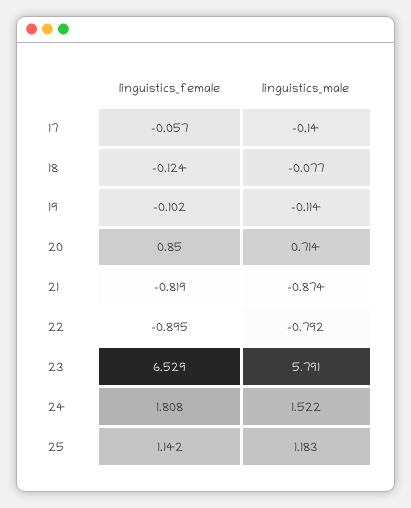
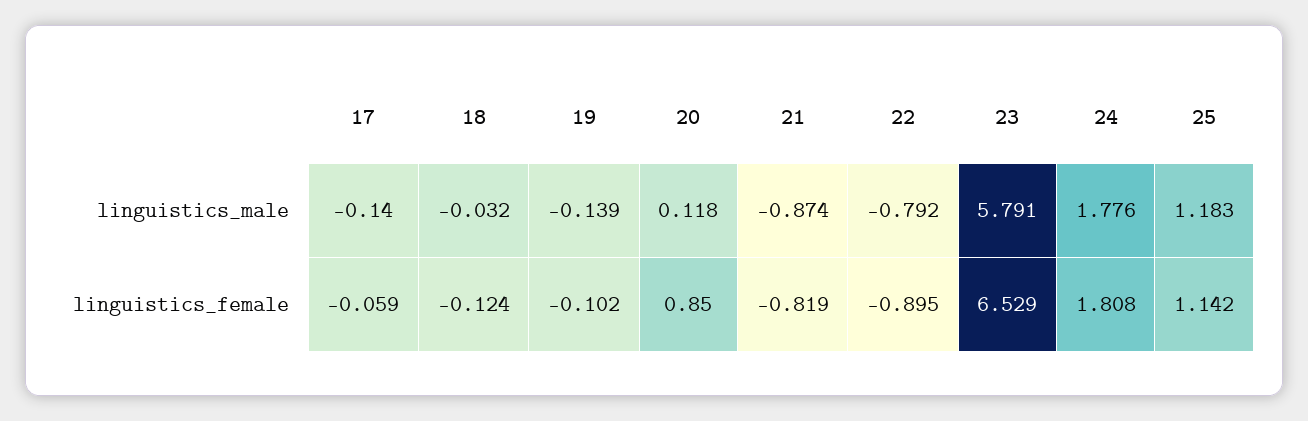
linguistics_female, 17: -0.057 -> -0.059
linguistics_male, 18: -0.077 -> -0.032
linguistics_male, 19: -0.114 -> -0.139
linguistics_male, 20: 0.714 -> 0.118
linguistics_male, 24: 1.522 -> 1.776

